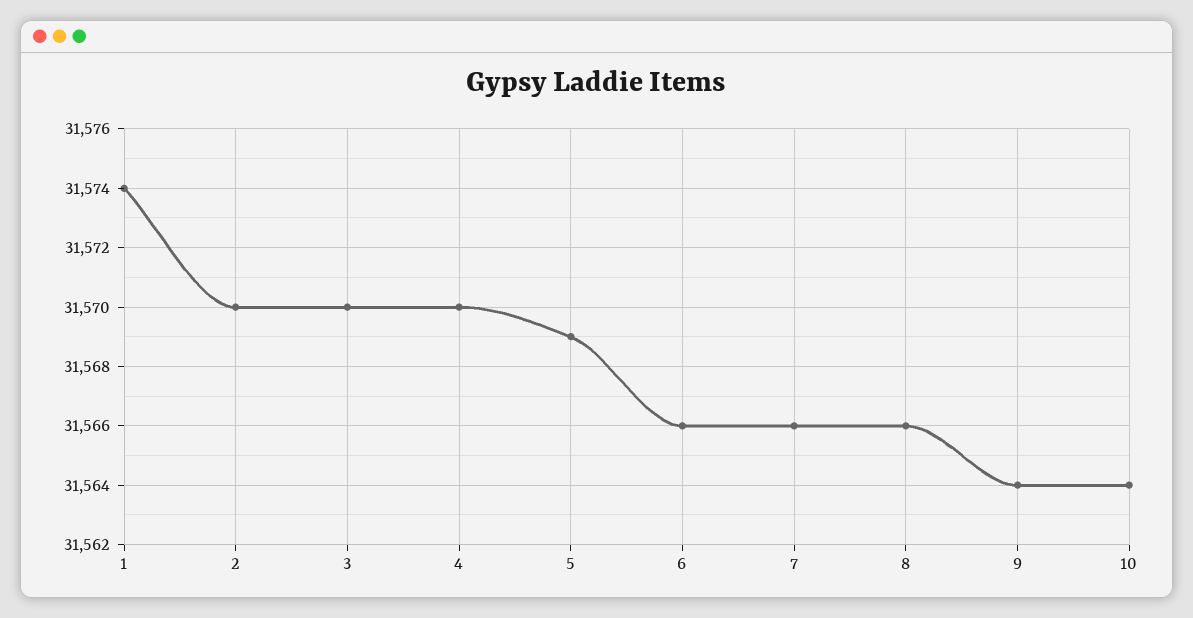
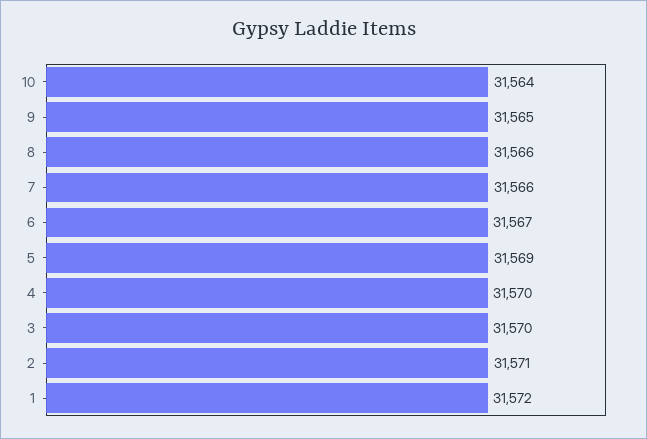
1: 31574 -> 31572
2: 31570 -> 31571
6: 31566 -> 31567
9: 31564 -> 31565

